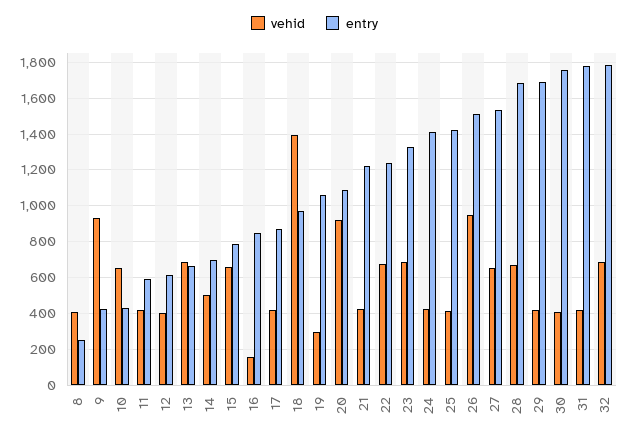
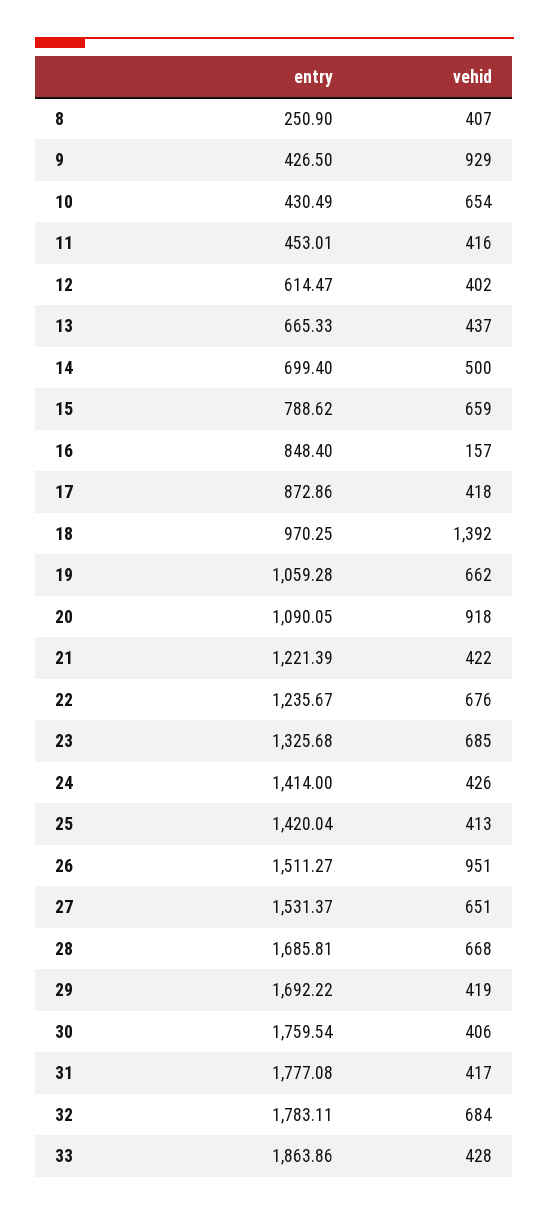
entry, 11: 600 -> 453.01
vehid, 13: 700 -> 437
vehid, 19: 300 -> 662
entry, 33: none -> 1863.86
vehid, 33: none -> 428

